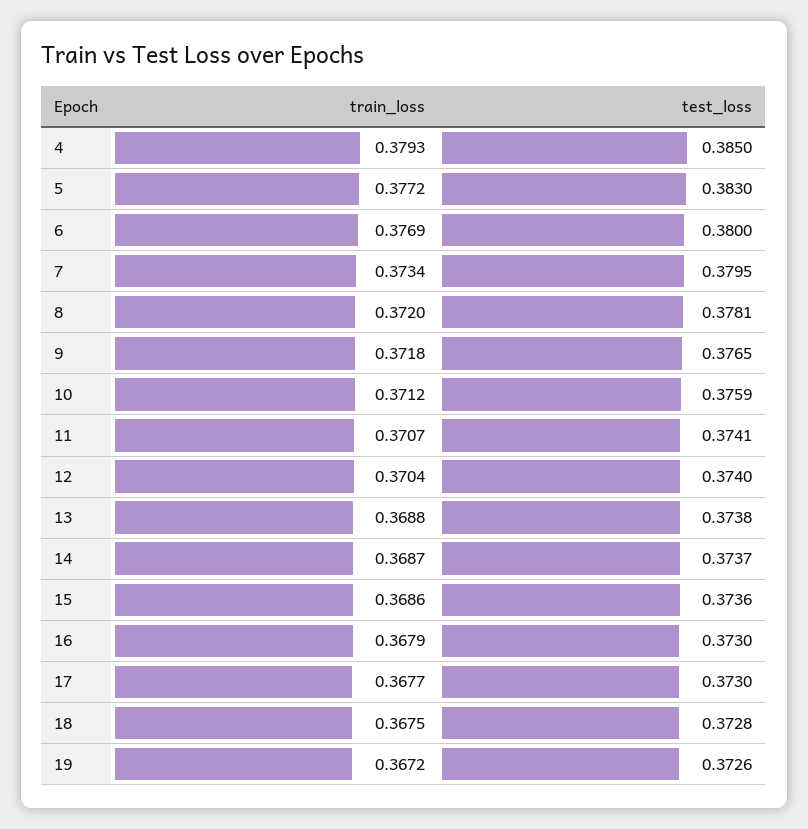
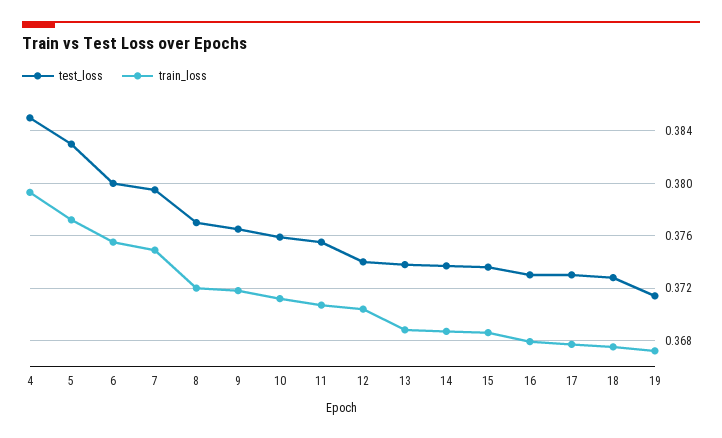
train_loss, 6: 0.3769 -> 0.3755
train_loss, 7: 0.3734 -> 0.375
test_loss, 8: 0.3781 -> 0.377
test_loss, 11: 0.3741 -> 0.3755
test_loss, 19: 0.3726 -> 0.3715

